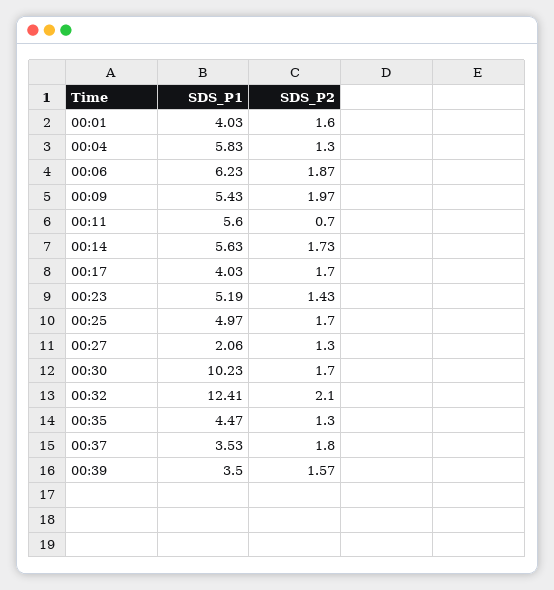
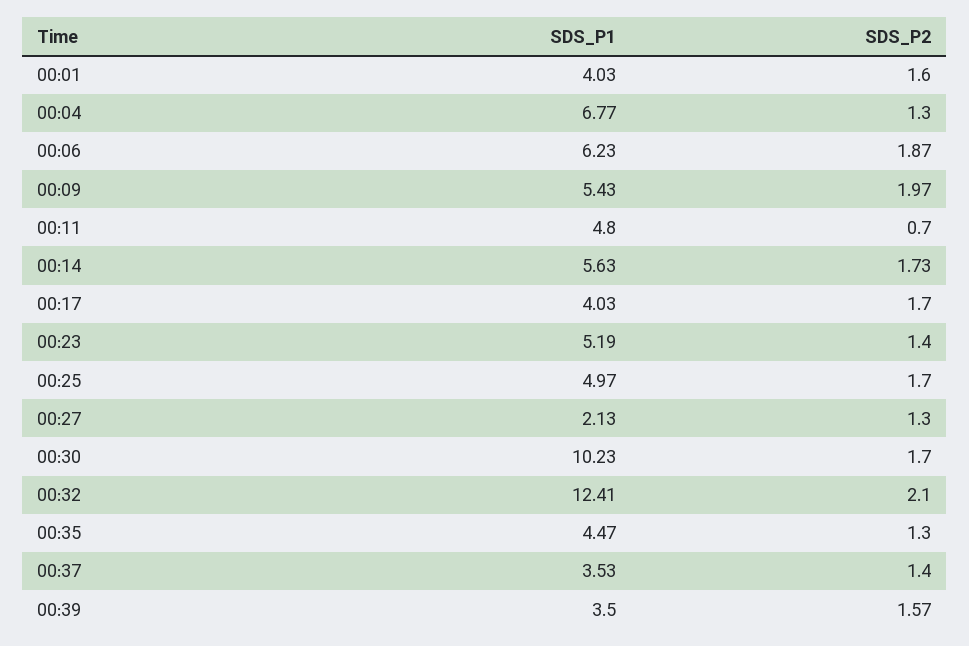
SDS_P1, 00:04: 5.83 -> 6.77
SDS_P1, 00:11: 5.6 -> 4.8
SDS_P2, 00:23: 1.43 -> 1.4
SDS_P1, 00:27: 2.06 -> 2.13
SDS_P2, 00:37: 1.8 -> 1.4

